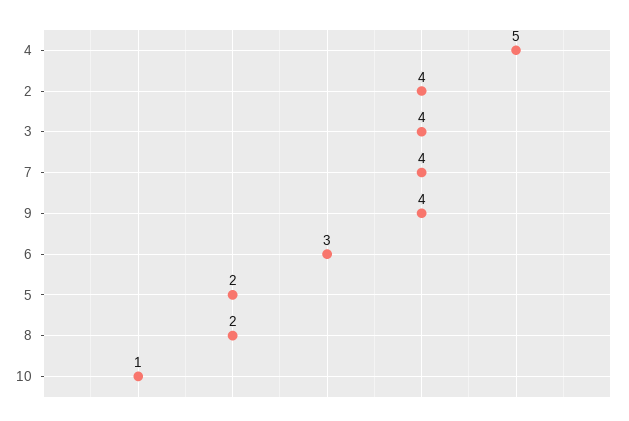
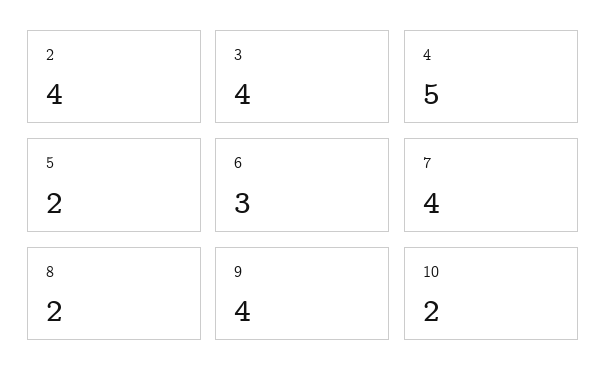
10: 1 -> 2

